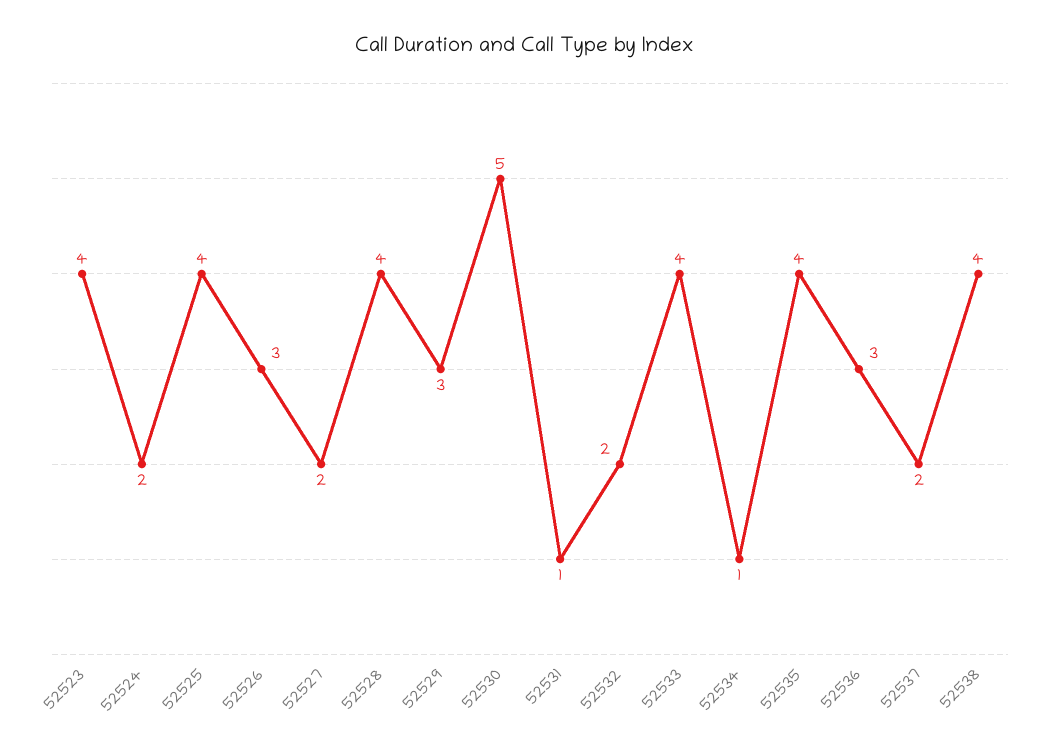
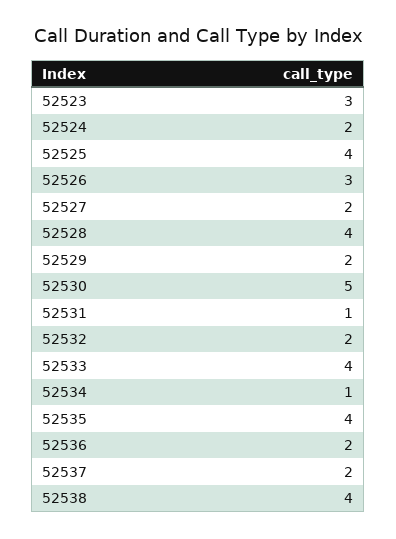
52523: 4 -> 3
52529: 3 -> 2
52536: 3 -> 2

